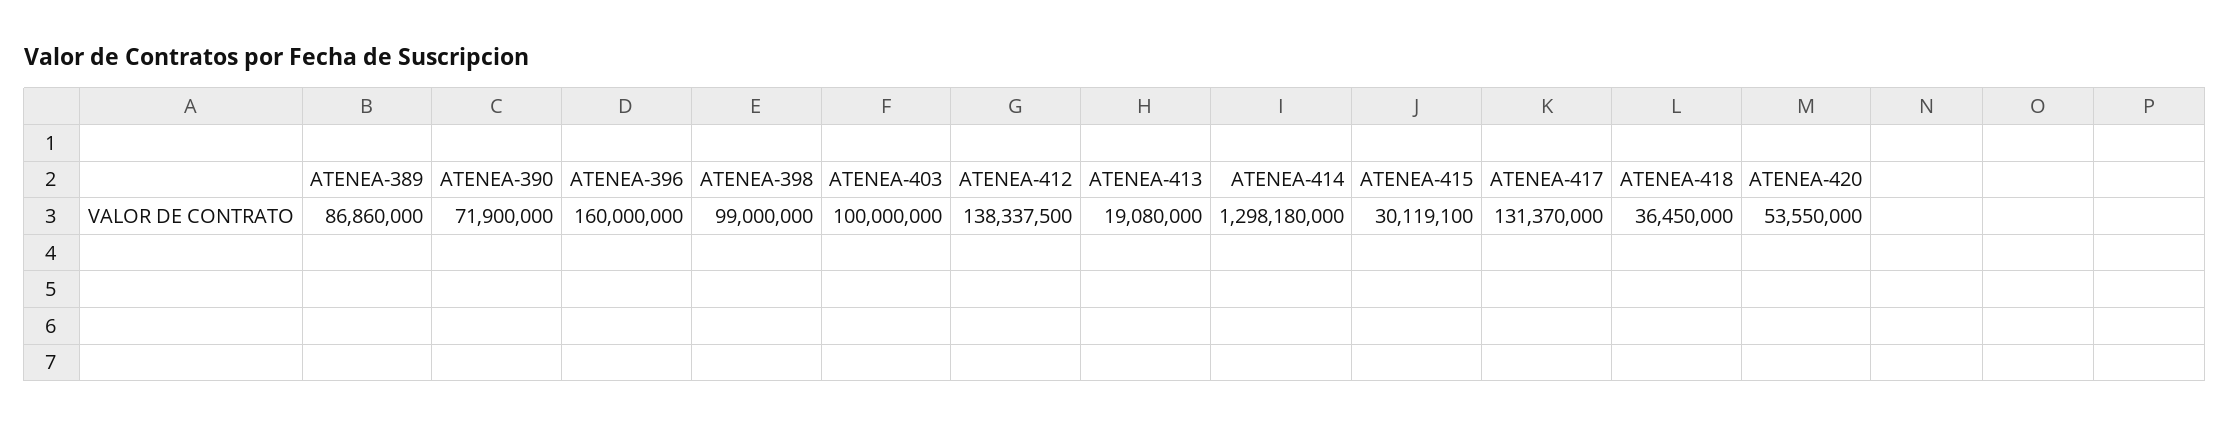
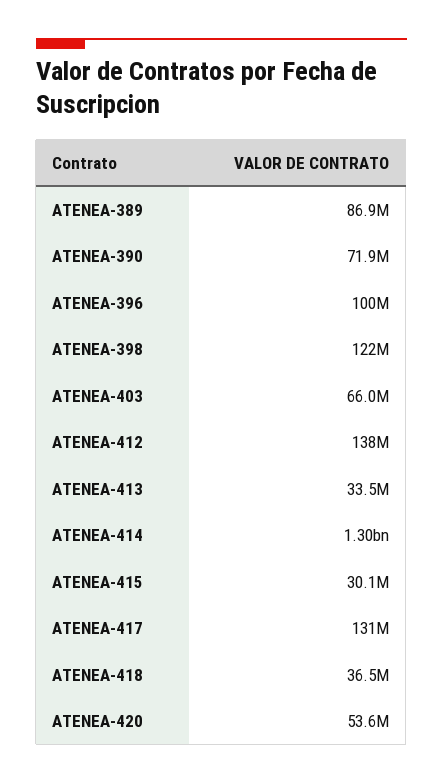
ATENEA-396: 160000000 -> 100000000
ATENEA-398: 99000000 -> 122000000
ATENEA-403: 100000000 -> 66000000
ATENEA-413: 19080000 -> 33500000

